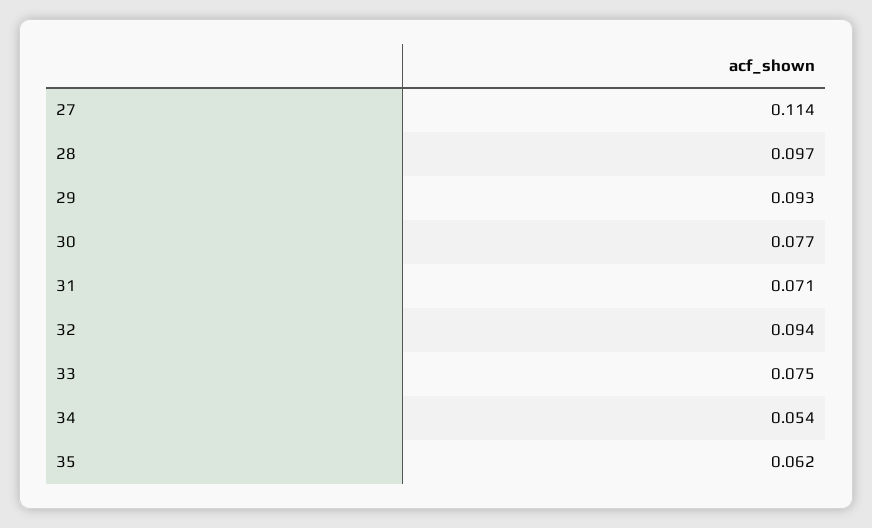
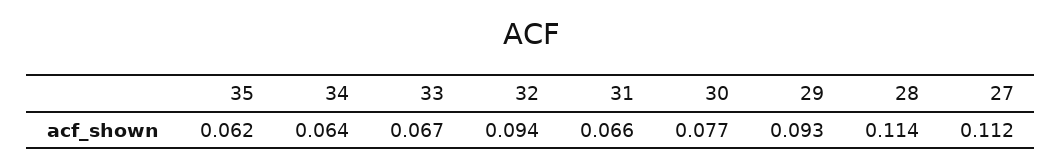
27: 0.114 -> 0.112
28: 0.097 -> 0.114
31: 0.071 -> 0.066
33: 0.075 -> 0.067
34: 0.054 -> 0.064

